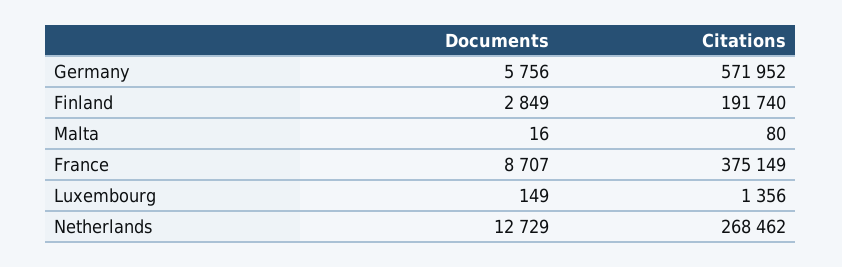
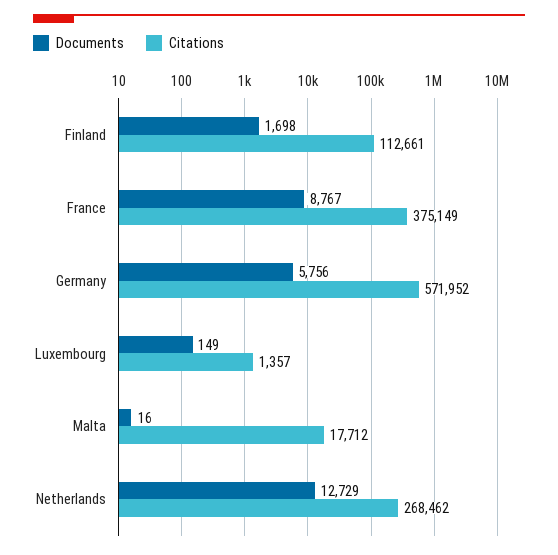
Documents, Finland: 2849 -> 1698
Citations, Finland: 191740 -> 112661
Citations, Malta: 80 -> 17712
Documents, France: 8707 -> 8767
Citations, Luxembourg: 1356 -> 1357

